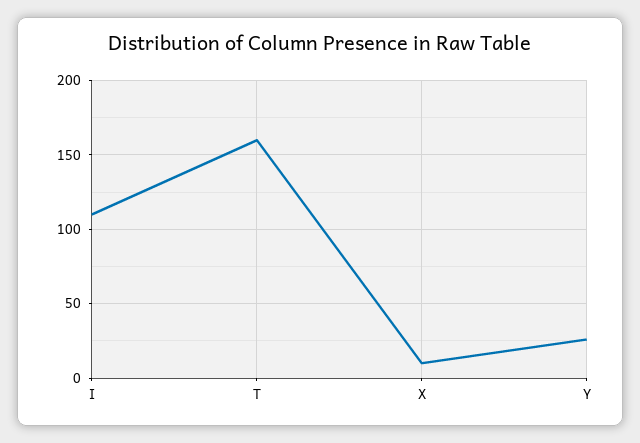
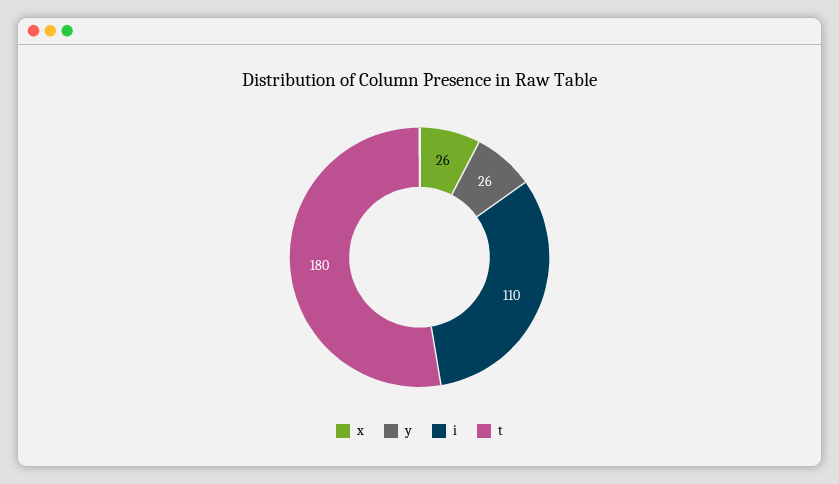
T: 160 -> 180
X: 10 -> 26

